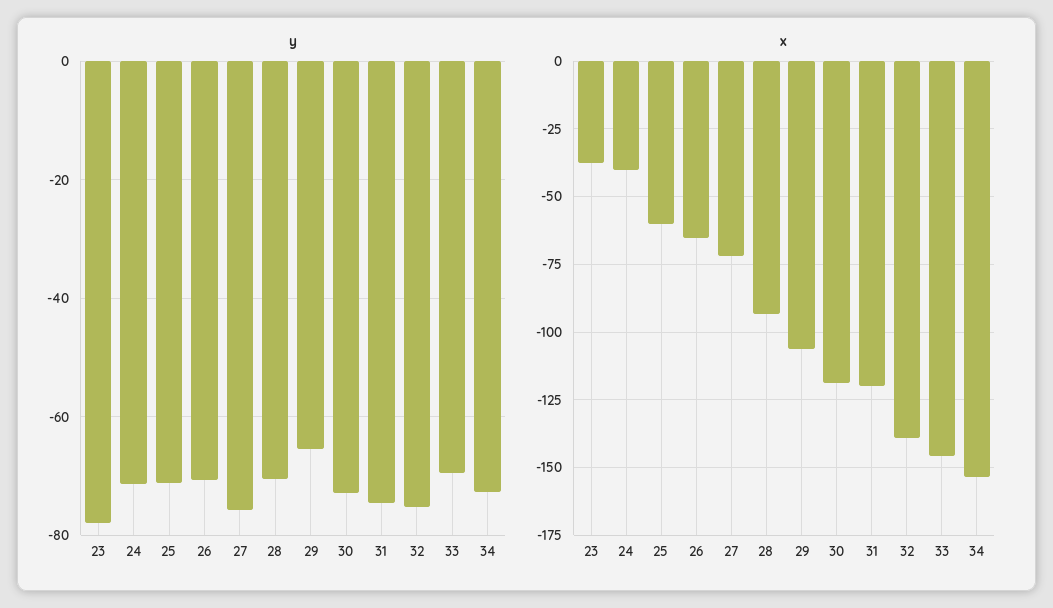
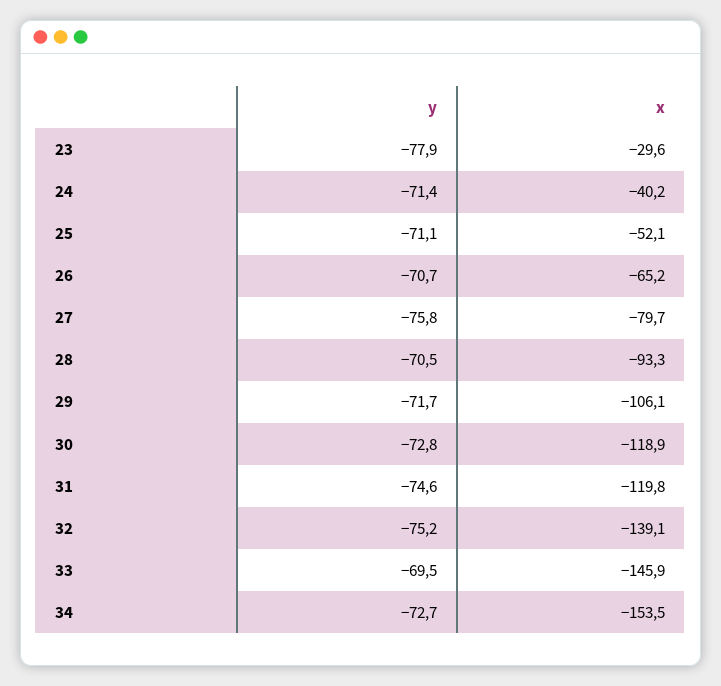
y, 29: -66 -> -71.7
x, 23: -37.5 -> -29.6
x, 25: -60 -> -52.1
x, 27: -72.5 -> -79.7

